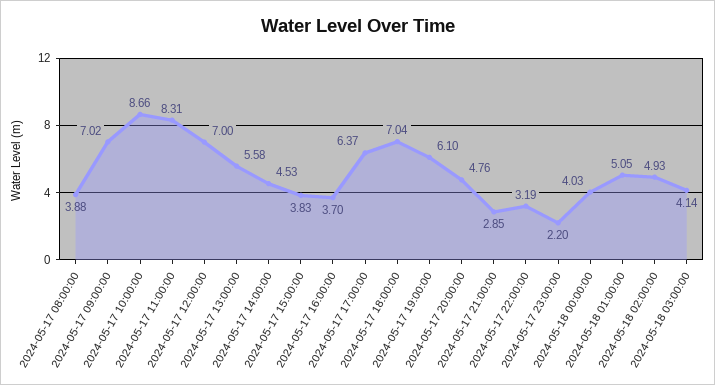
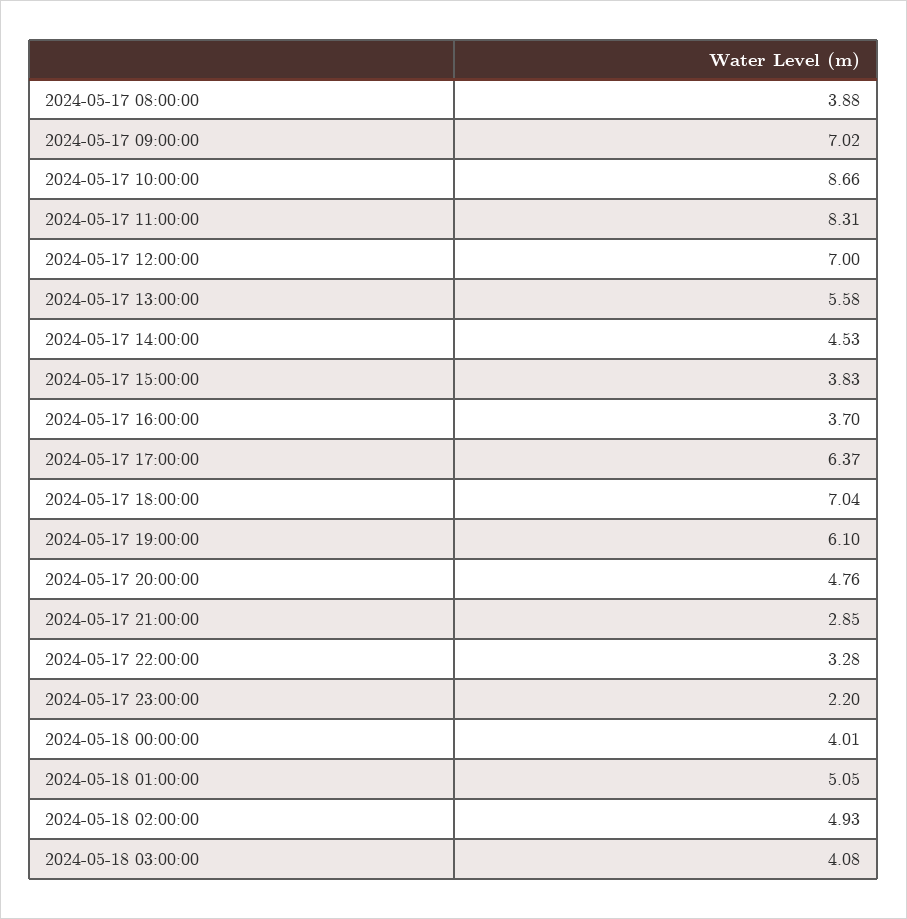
2024-05-17 22:00:00: 3.19 -> 3.28
2024-05-18 00:00:00: 4.03 -> 4.01
2024-05-18 03:00:00: 4.14 -> 4.08

